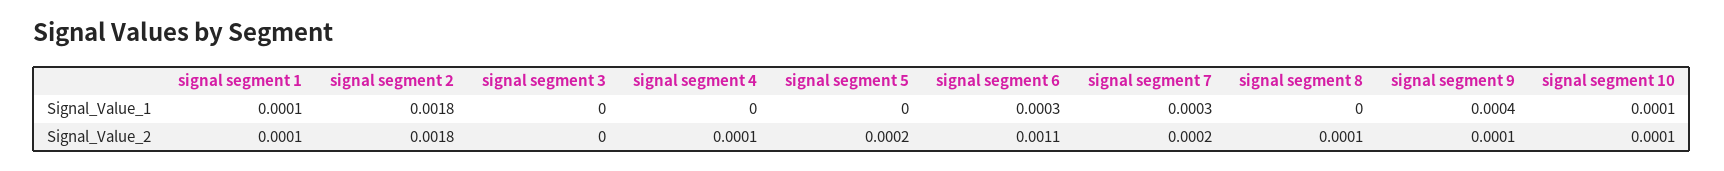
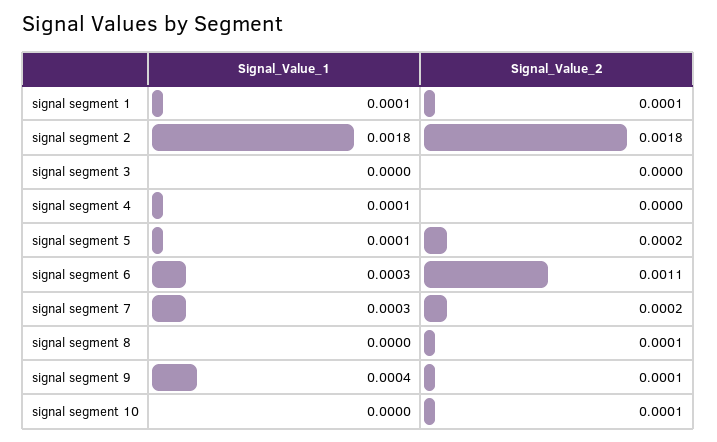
signal segment 4, Signal_Value_1: 0 -> 0.0001
signal segment 5, Signal_Value_1: 0 -> 0.0001
signal segment 10, Signal_Value_1: 0.0001 -> 0
signal segment 4, Signal_Value_2: 0.0001 -> 0

